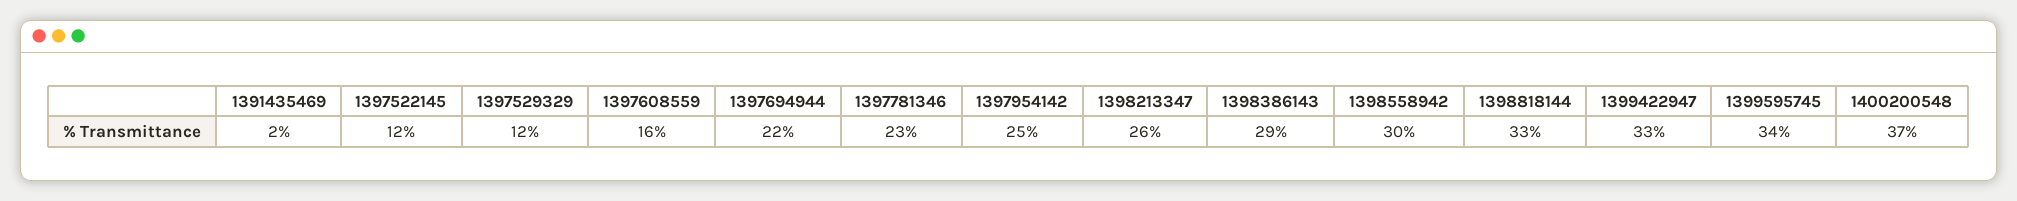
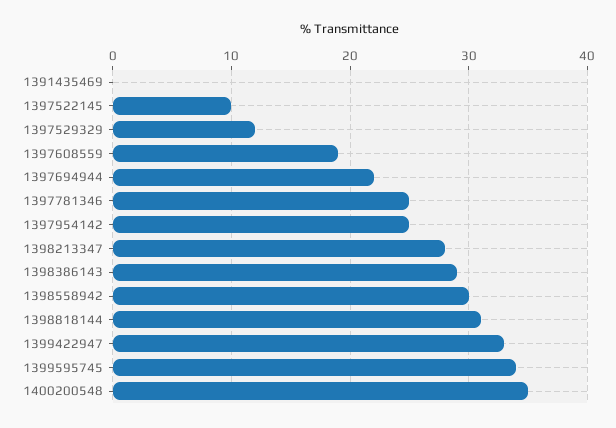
1391435469: 2 -> 0
1397522145: 12 -> 10
1397608559: 16 -> 19
1397781346: 23 -> 25
1398213347: 26 -> 28
1398818144: 33 -> 31
1400200548: 37 -> 35

